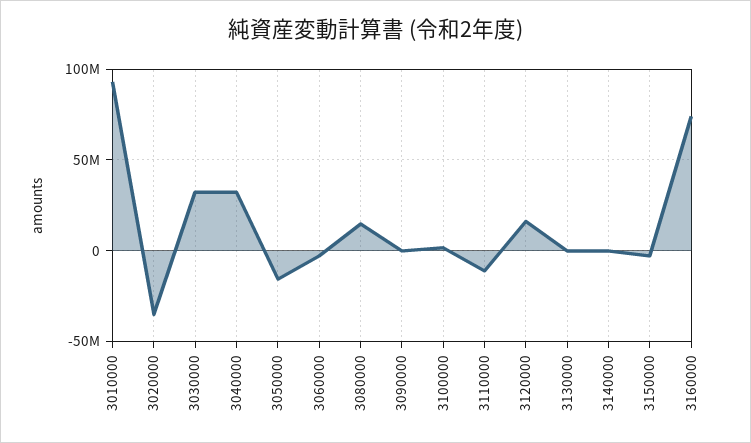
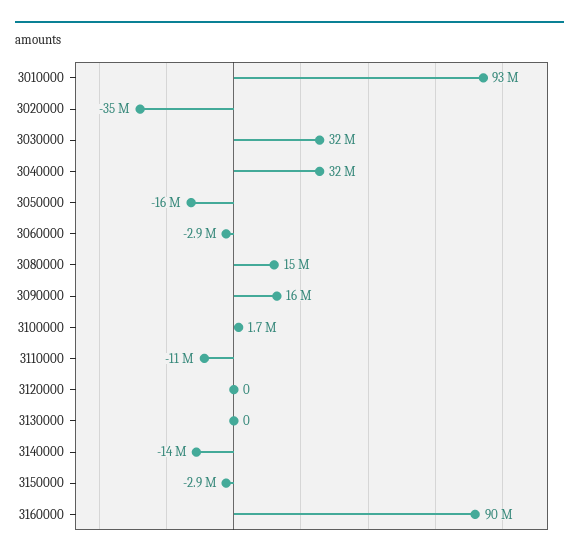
3090000: 0 -> 16000000
3120000: 15000000 -> 0
3140000: 0 -> -14000000
3160000: 75000000 -> 90000000

